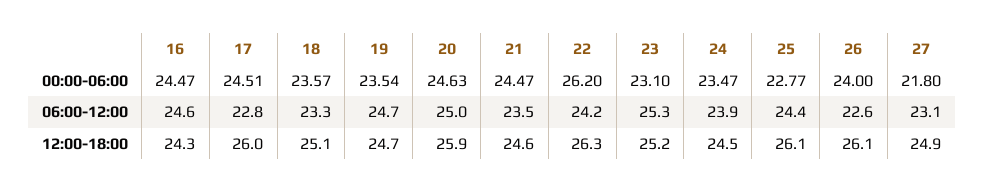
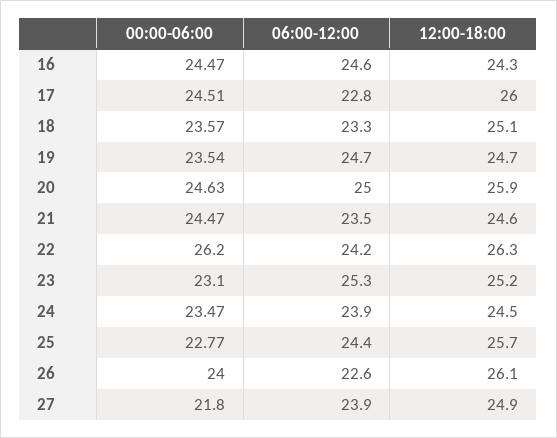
27, 06:00-12:00: 23.1 -> 23.9
25, 12:00-18:00: 26.1 -> 25.7

